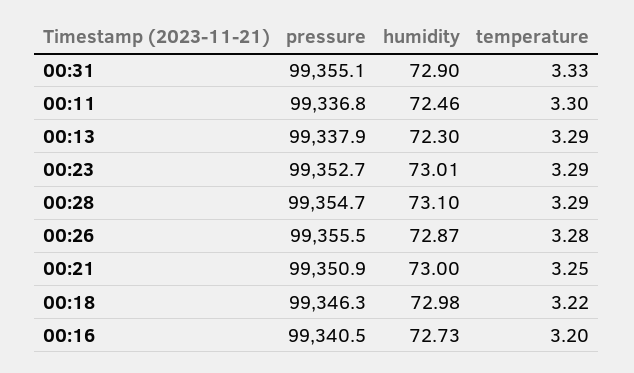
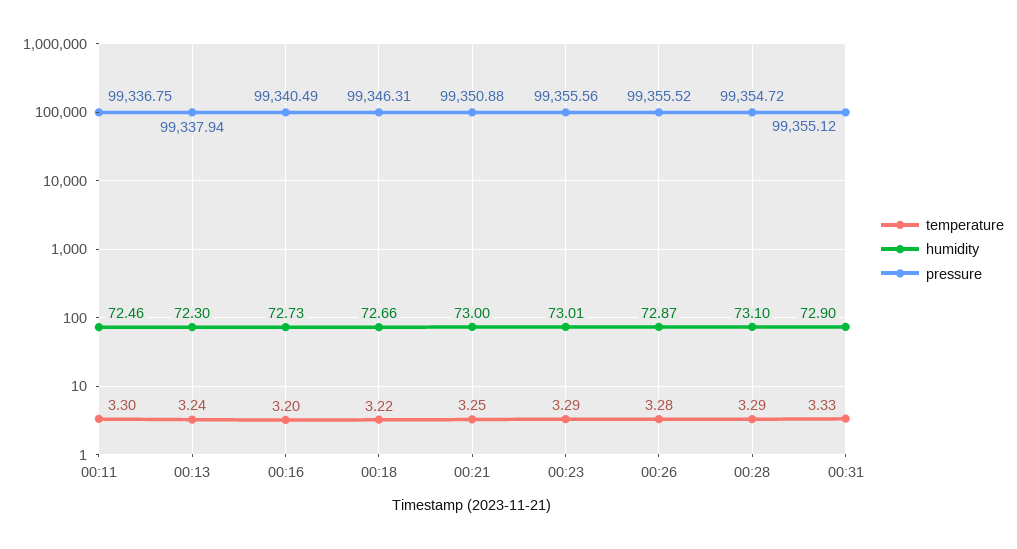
temperature, 00:13: 3.29 -> 3.24
pressure, 00:23: 99352.7 -> 99355.56
humidity, 00:18: 72.98 -> 72.66

